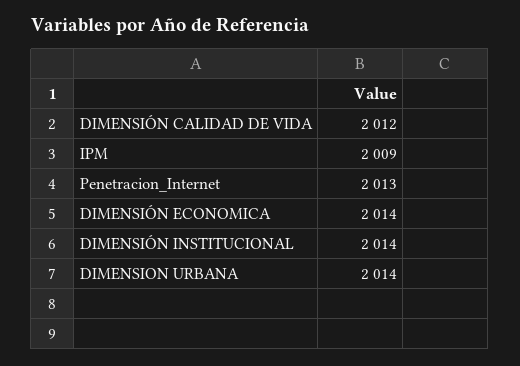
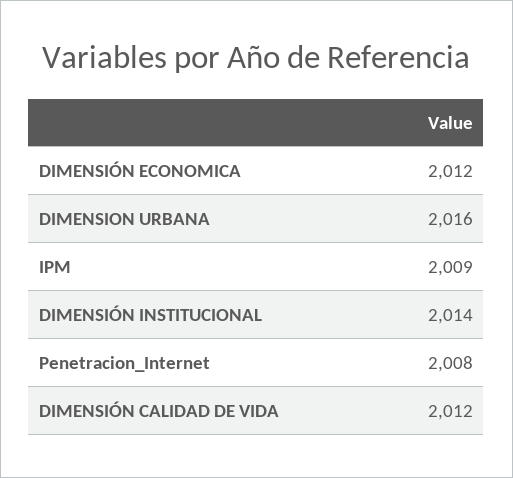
Penetracion_Internet: 2013 -> 2008
DIMENSIÓN ECONOMICA: 2014 -> 2012
DIMENSION URBANA: 2014 -> 2016

